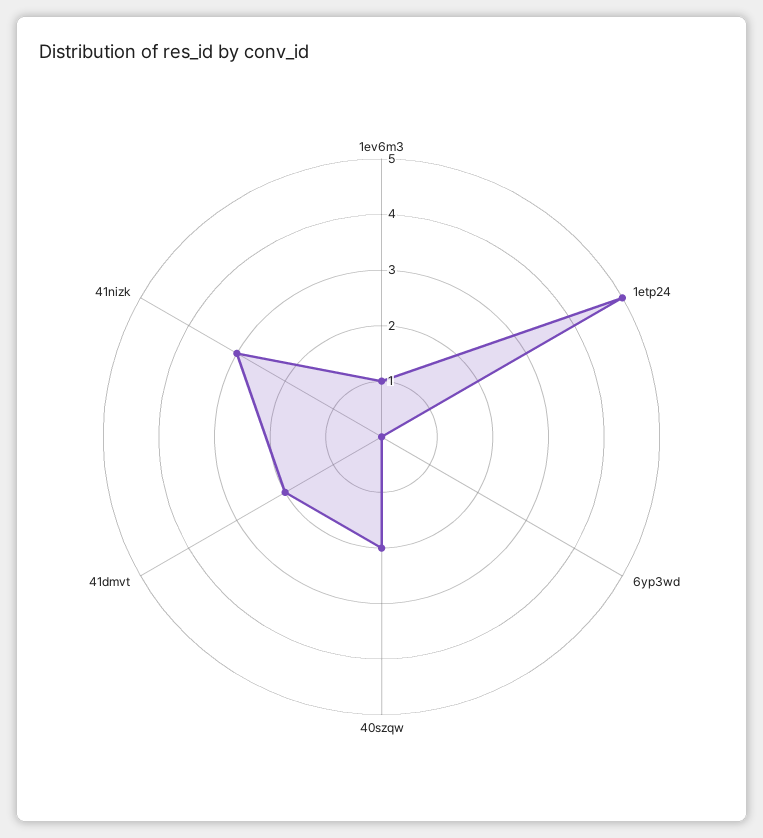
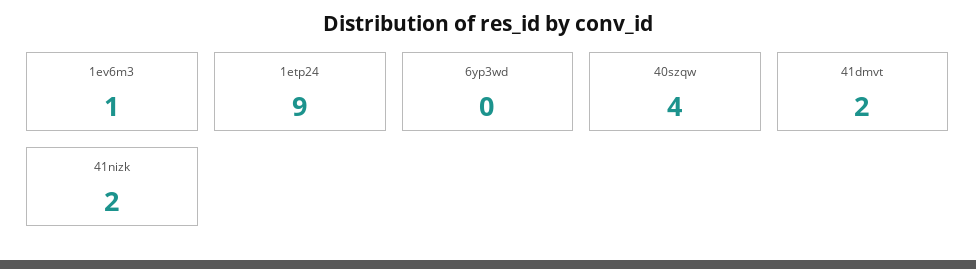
1etp24: 5 -> 9
40szqw: 2 -> 4
41nizk: 3 -> 2

